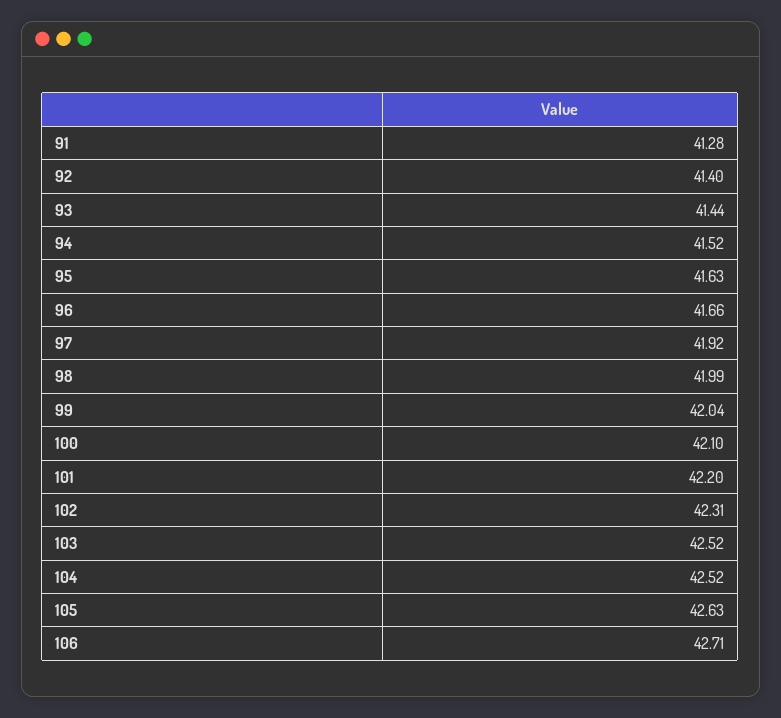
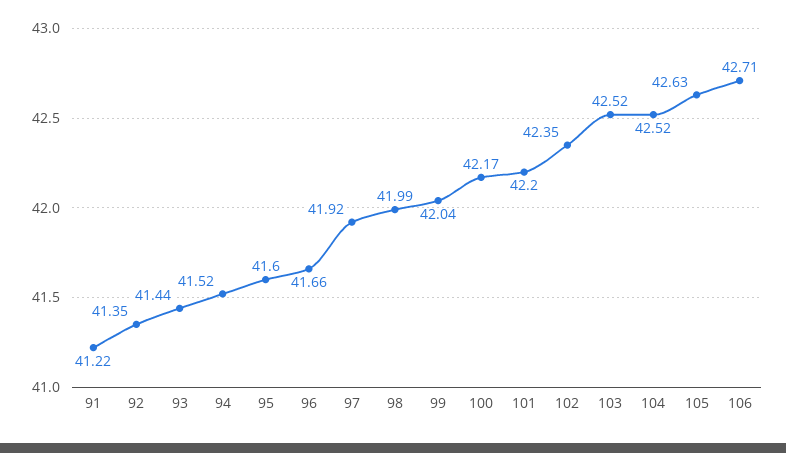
91: 41.28 -> 41.22
92: 41.4 -> 41.35
95: 41.63 -> 41.6
100: 42.1 -> 42.17
102: 42.31 -> 42.35

